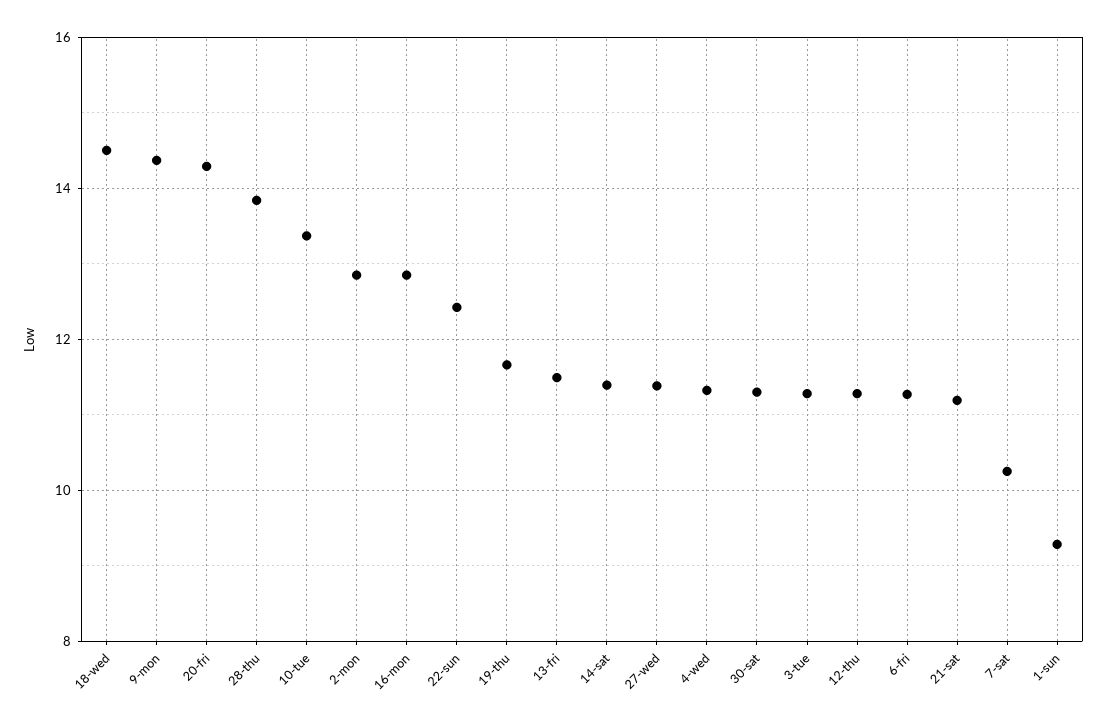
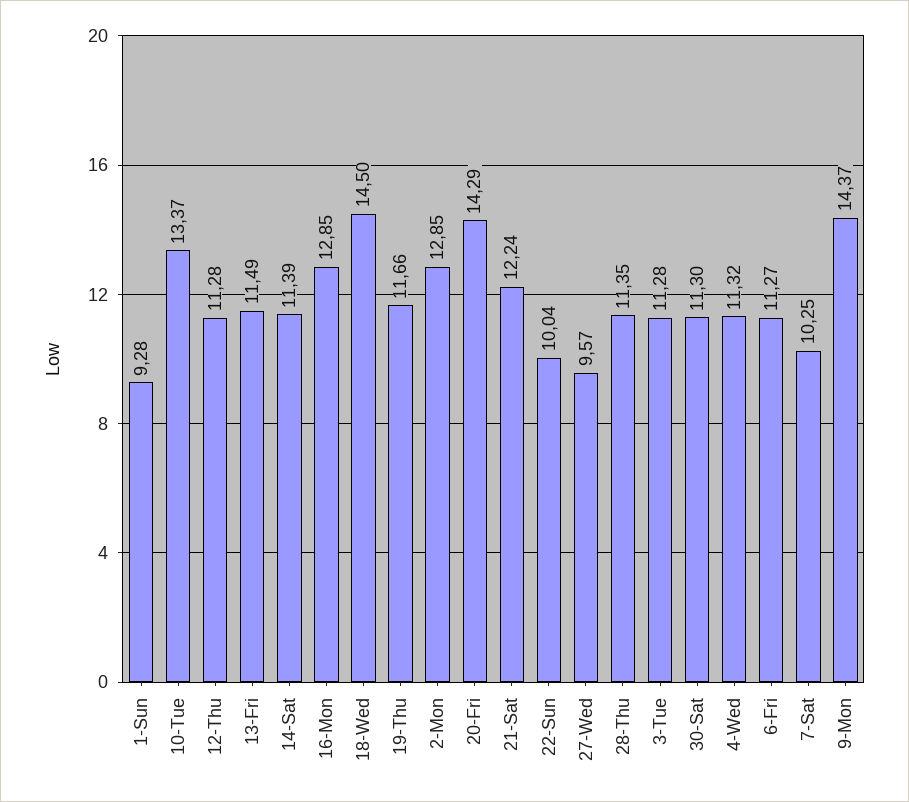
28-thu: 13.8 -> 11.35
22-sun: 12.4 -> 10.04
27-wed: 11.4 -> 9.57
21-sat: 11.2 -> 12.24

